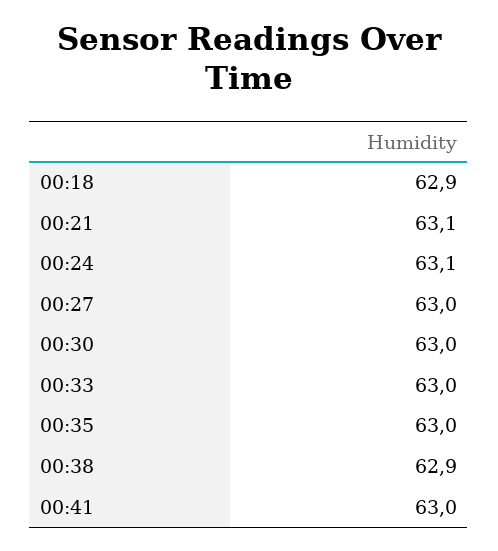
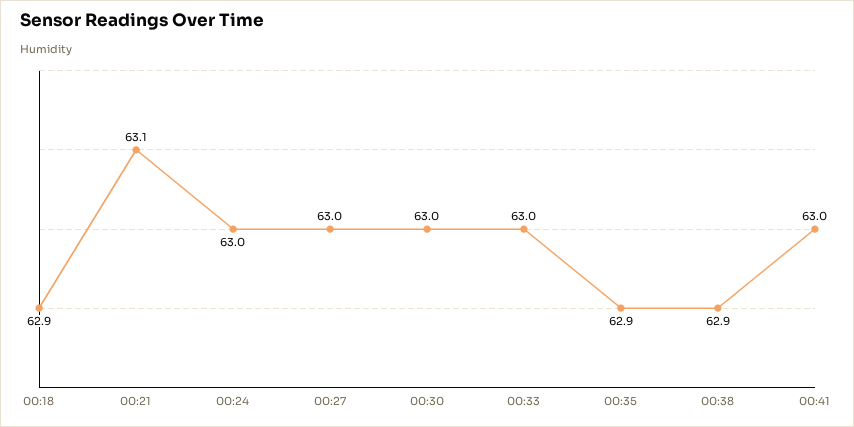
00:24: 63.1 -> 63
00:35: 63 -> 62.9

